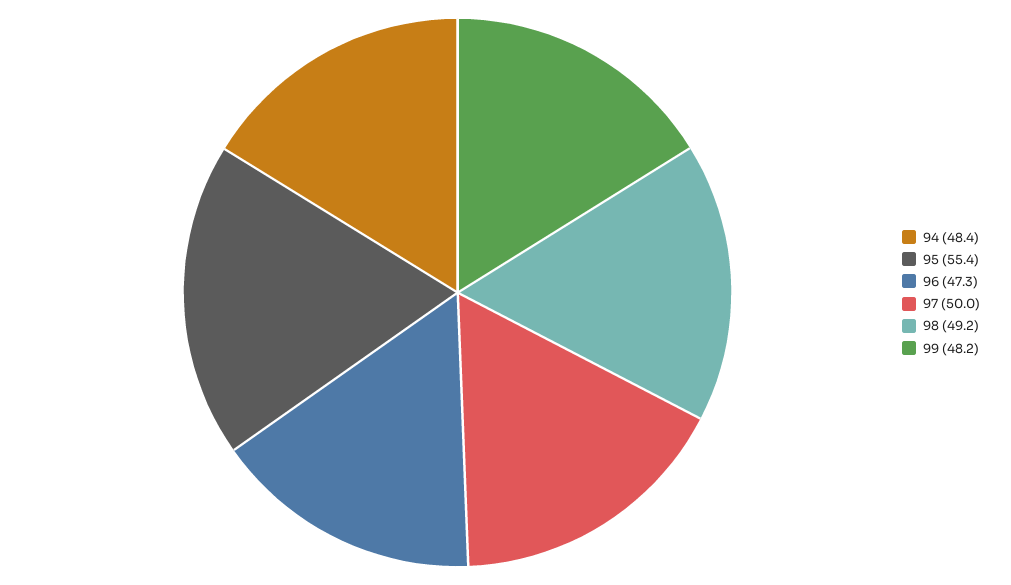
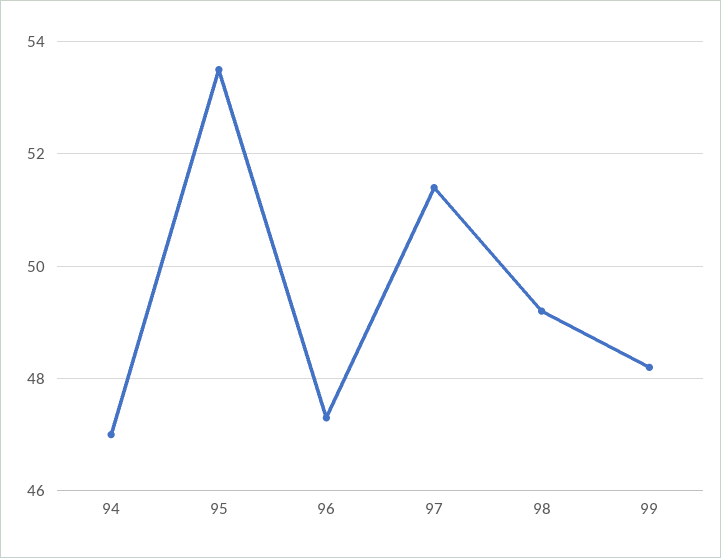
94: 48.4 -> 47
95: 55.4 -> 53.5
97: 50 -> 51.5

